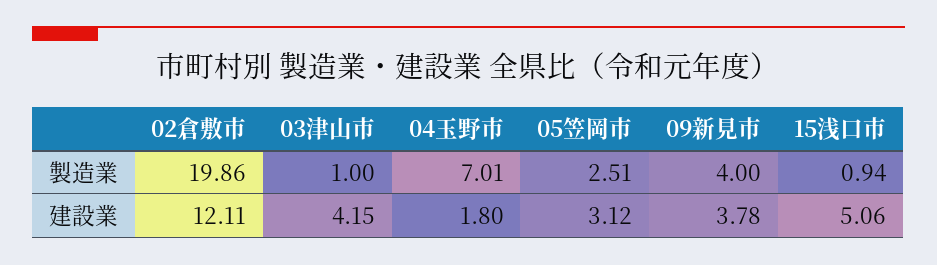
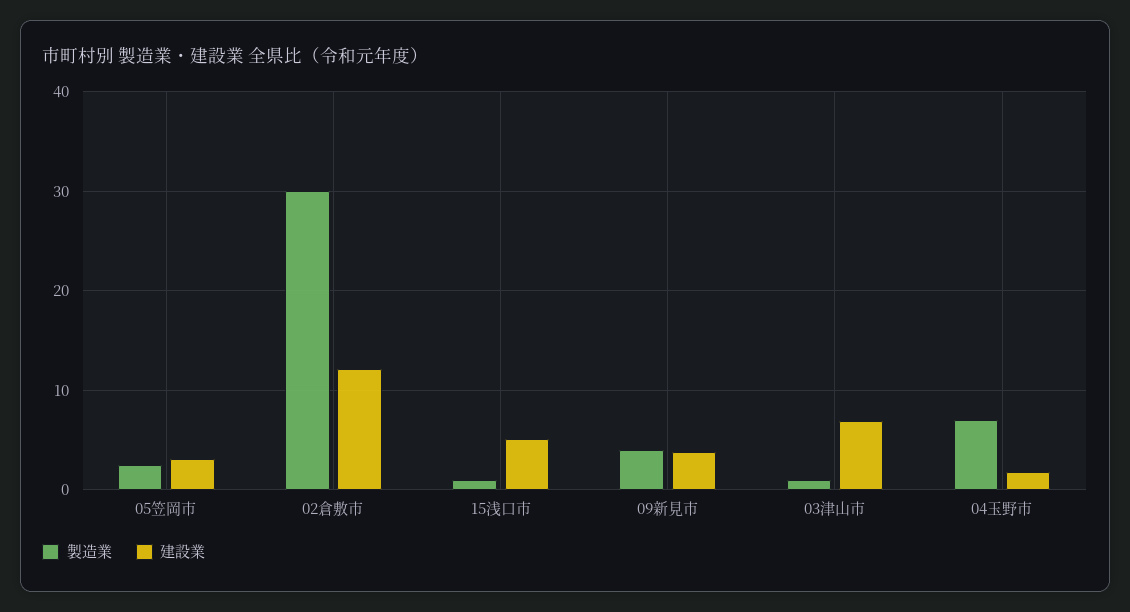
製造業, 02倉敷市: 19.86 -> 30
建設業, 03津山市: 4.15 -> 7

